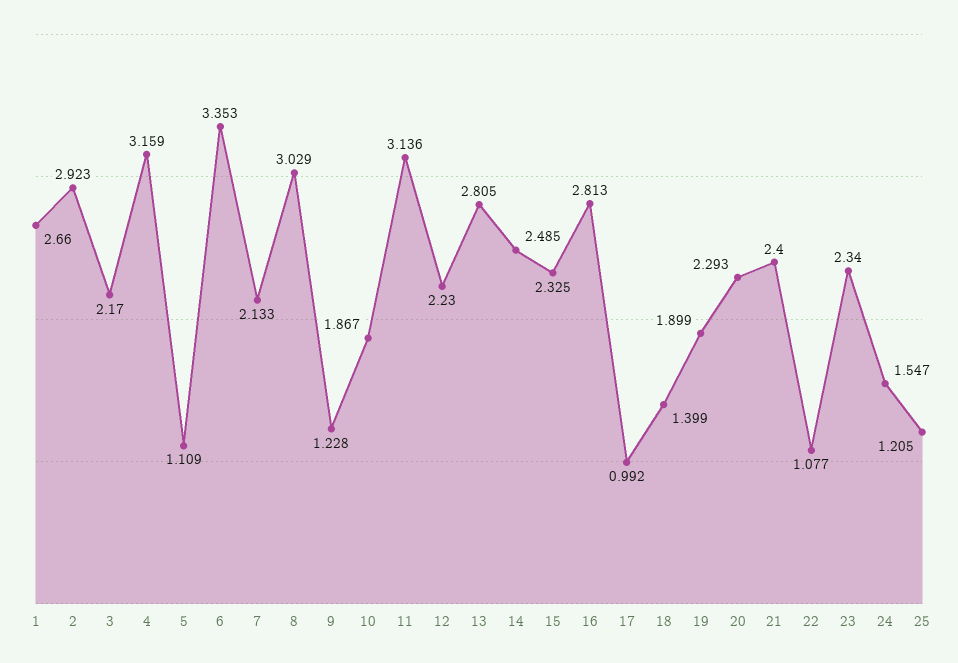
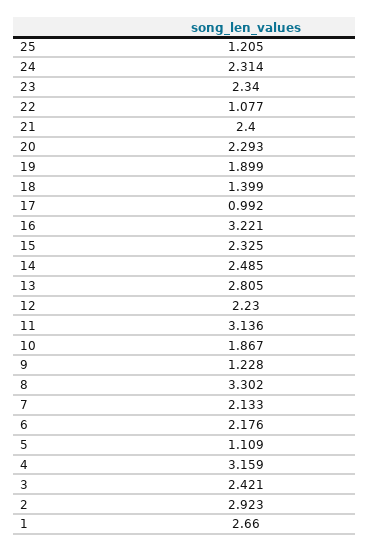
3: 2.17 -> 2.421
6: 3.353 -> 2.176
8: 3.029 -> 3.302
16: 2.813 -> 3.221
24: 1.547 -> 2.314

